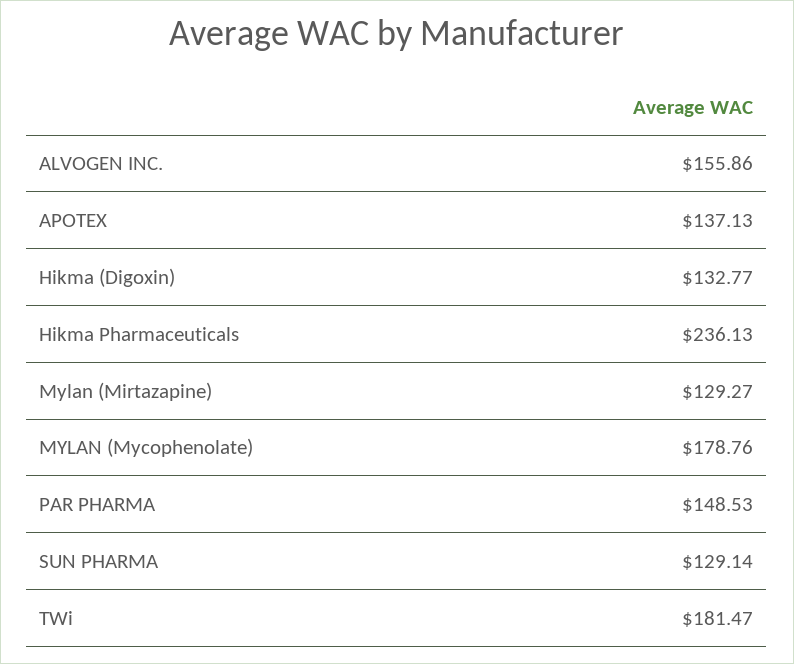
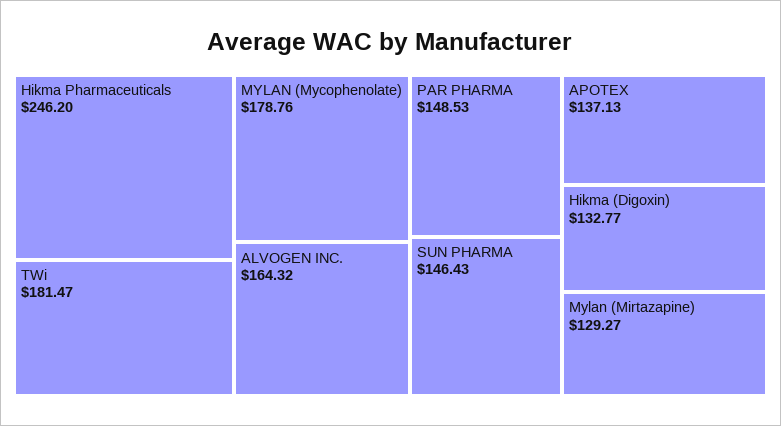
ALVOGEN INC.: 155.86 -> 164.32
Hikma Pharmaceuticals: 236.13 -> 246.2
SUN PHARMA: 129.14 -> 146.43

